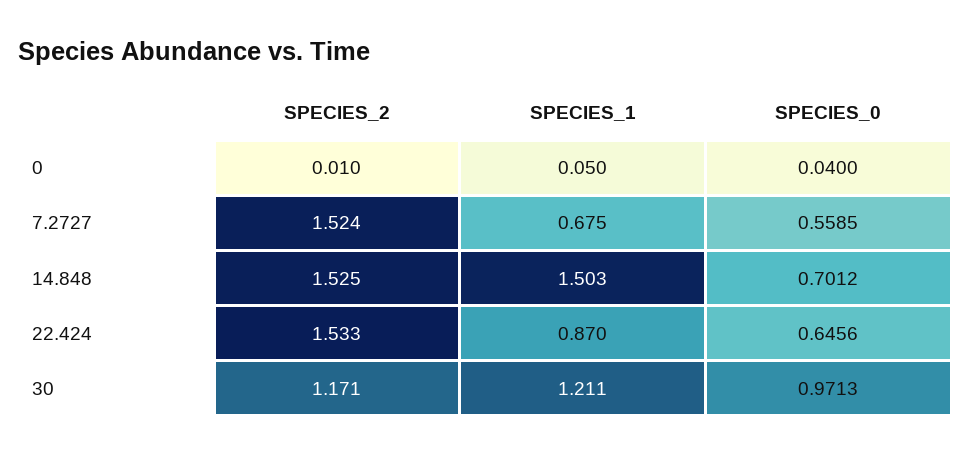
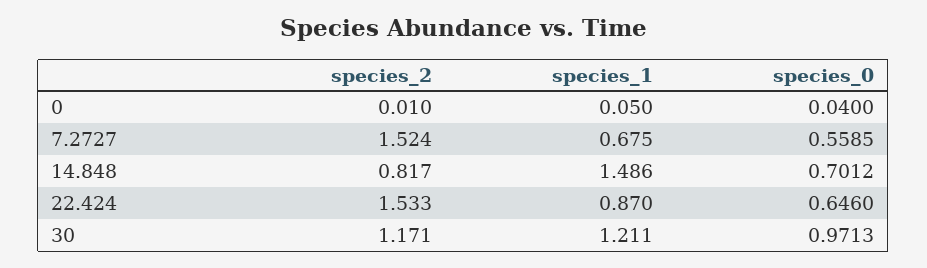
SPECIES_2, 14.848: 1.525 -> 0.817
SPECIES_1, 14.848: 1.503 -> 1.486
SPECIES_0, 22.424: 0.6456 -> 0.646

